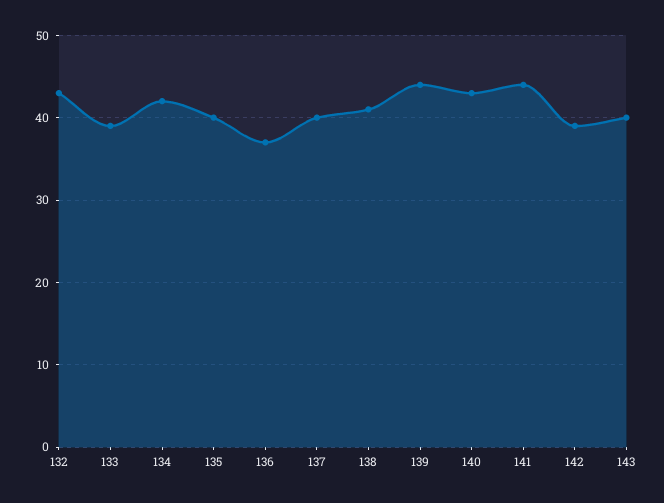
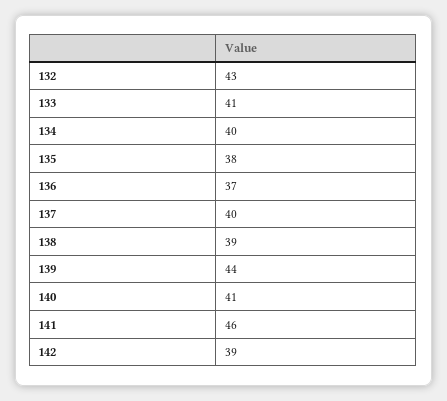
133: 39 -> 41
134: 42 -> 40
135: 40 -> 38
138: 41 -> 39
140: 43 -> 41
141: 44 -> 46
143: 40 -> none

